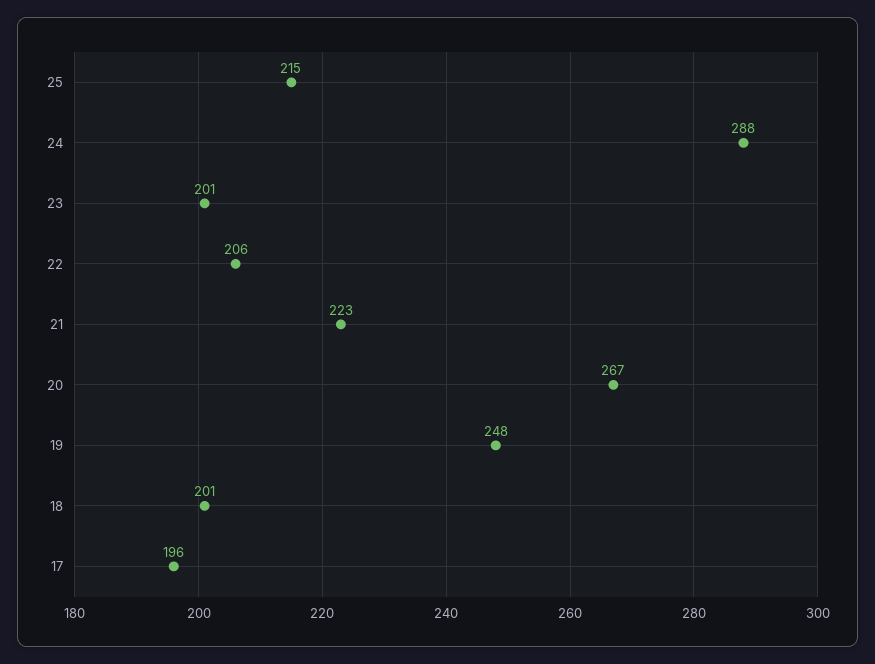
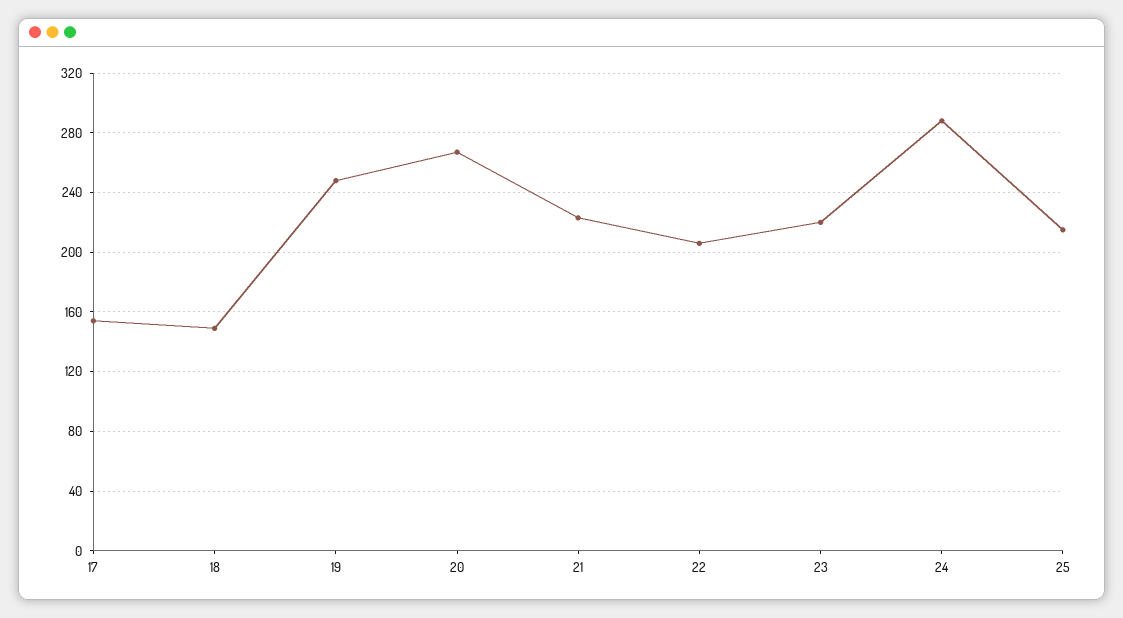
23: 201 -> 220
18: 201 -> 150
17: 196 -> 155

